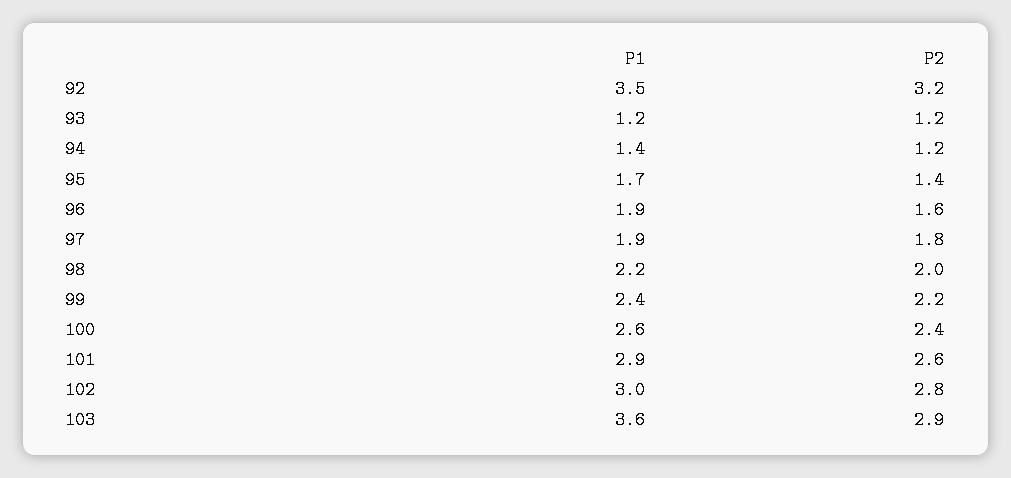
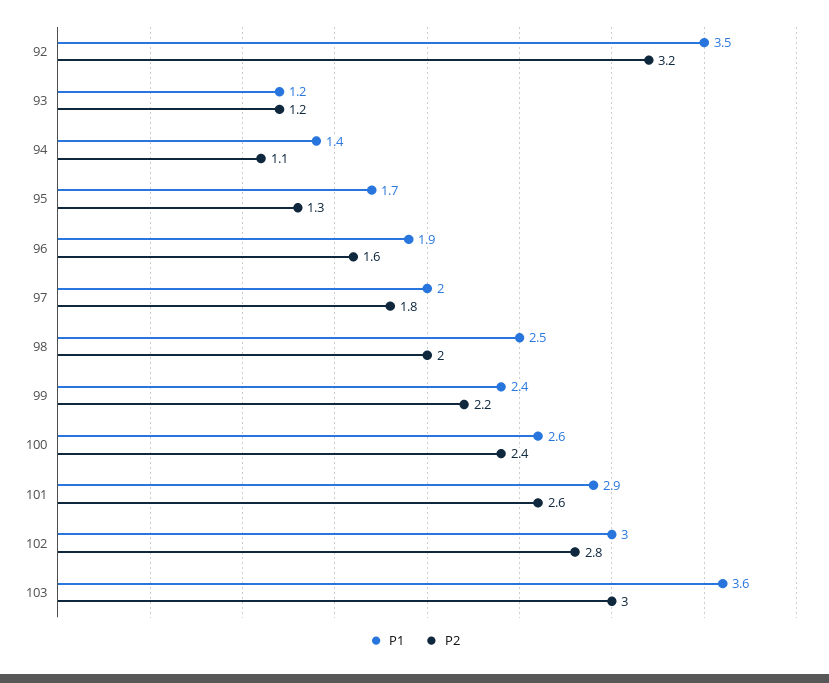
P2, 94: 1.2 -> 1.1
P2, 95: 1.4 -> 1.3
P1, 97: 1.9 -> 2
P1, 98: 2.2 -> 2.5
P2, 103: 2.9 -> 3

